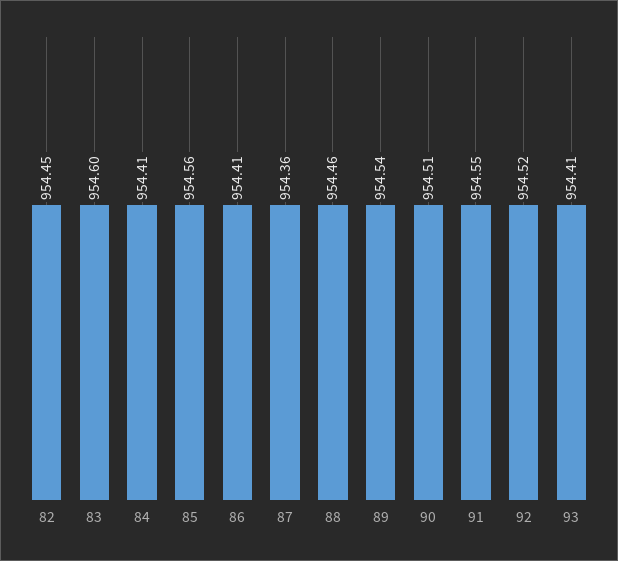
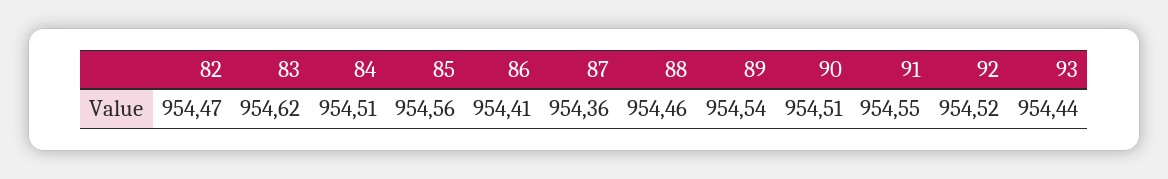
82: 954.45 -> 954.47
83: 954.6 -> 954.62
84: 954.41 -> 954.51
93: 954.41 -> 954.44

